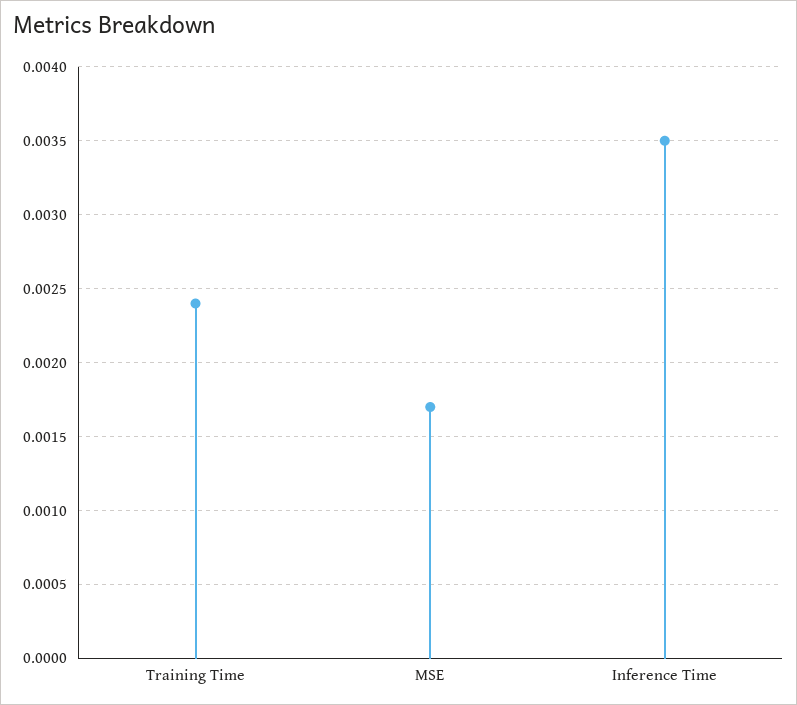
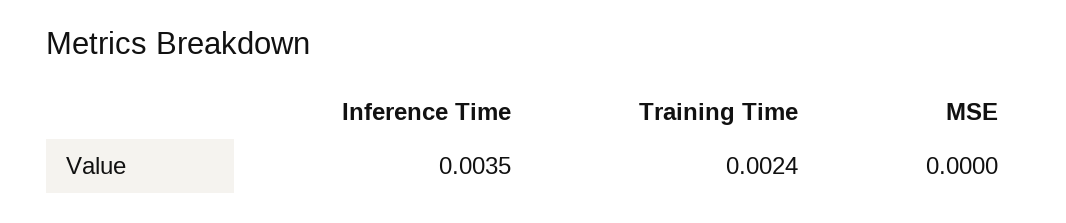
MSE: 0.0017 -> 0

